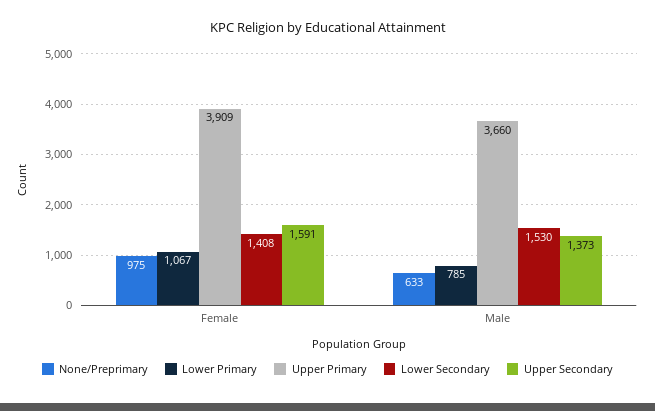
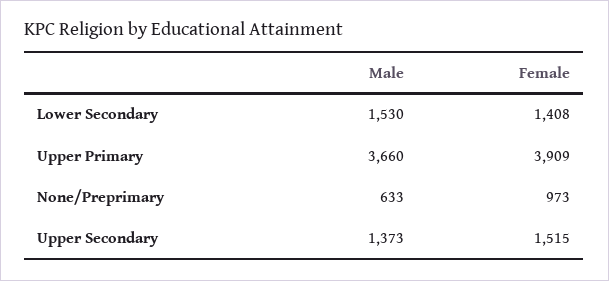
None/Preprimary, Female: 975 -> 973
Lower Primary, Female: 1067 -> none
Upper Secondary, Female: 1591 -> 1515
Lower Primary, Male: 785 -> none

